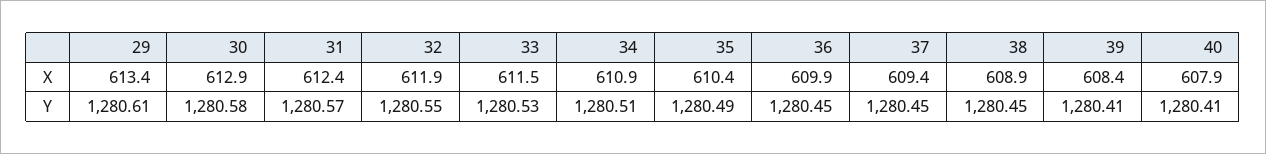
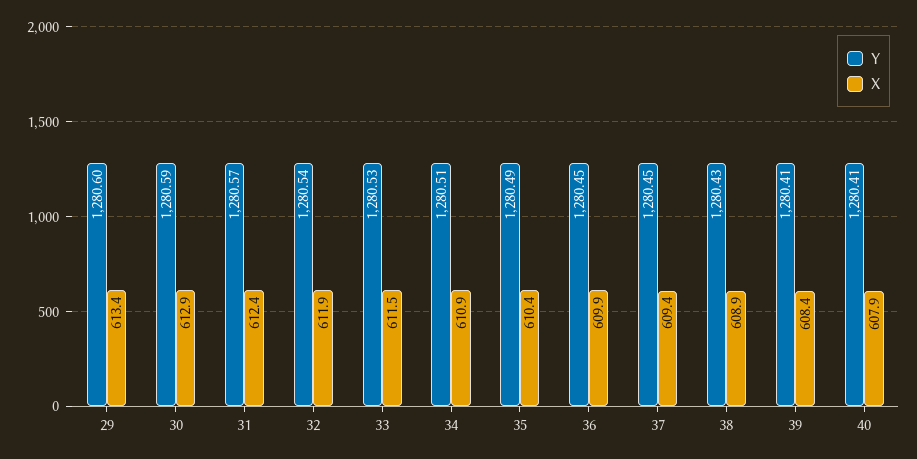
Y, 29: 1280.61 -> 1280.6
Y, 30: 1280.58 -> 1280.59
Y, 32: 1280.55 -> 1280.54
Y, 38: 1280.45 -> 1280.43

